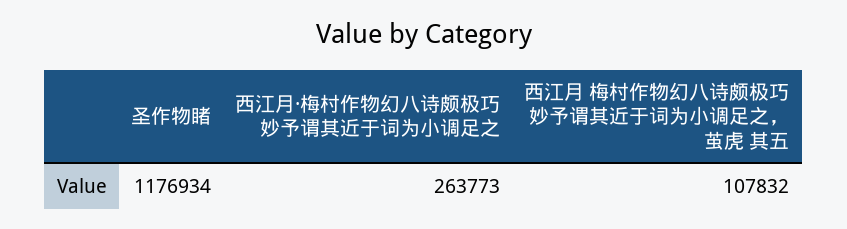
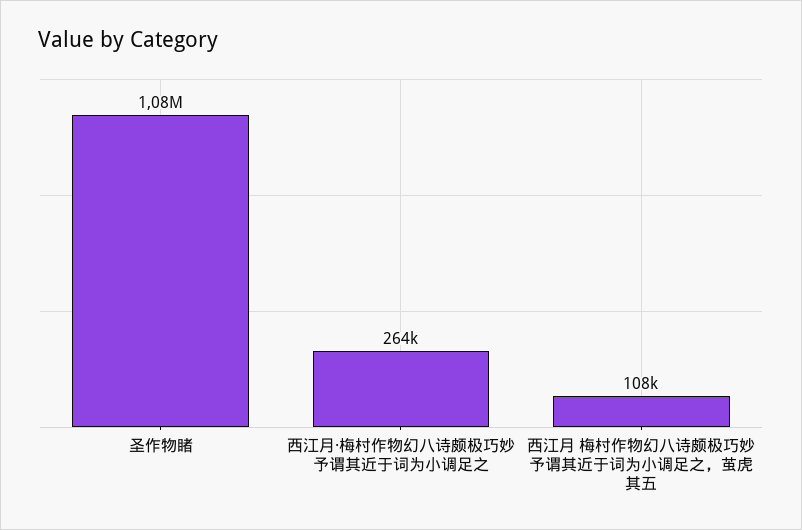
圣作物睹: 1176934 -> 1080000

